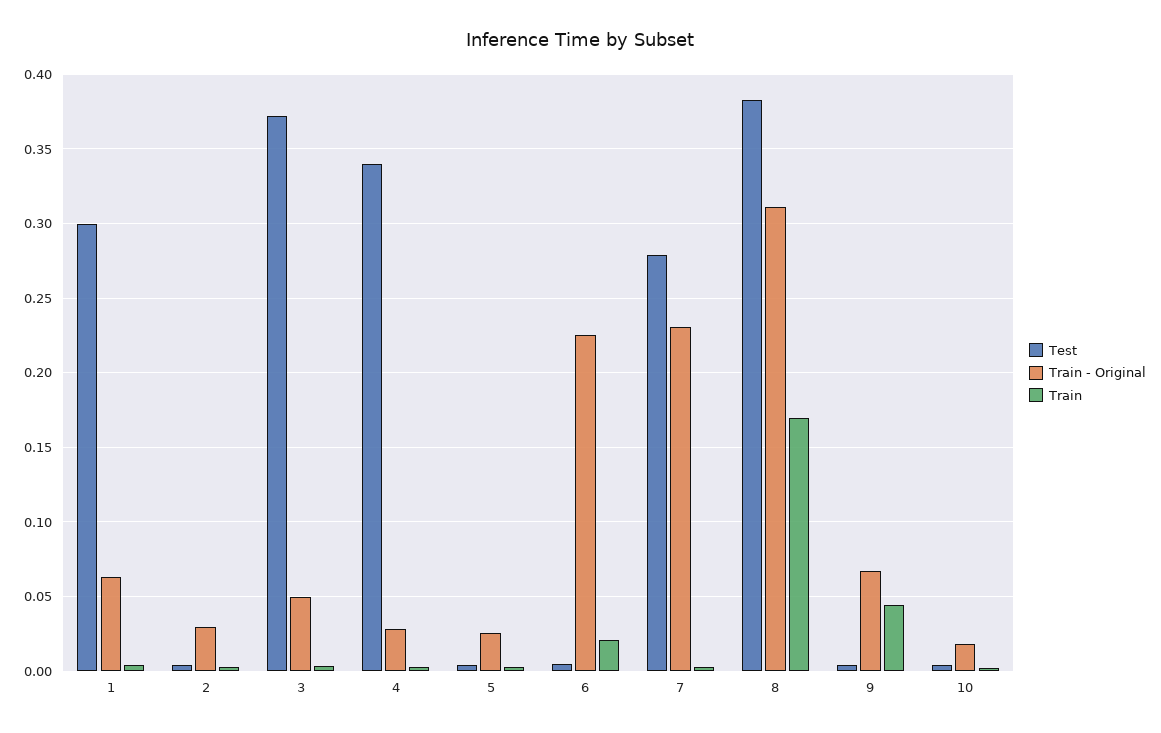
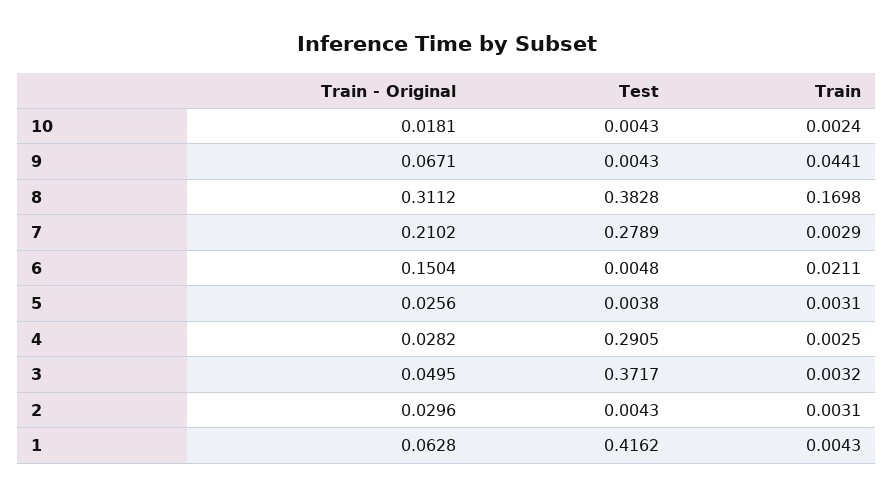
Test, 1: 0.3 -> 0.4162
Test, 4: 0.34 -> 0.2905
Train - Original, 6: 0.225 -> 0.1504
Train - Original, 7: 0.23 -> 0.2102

